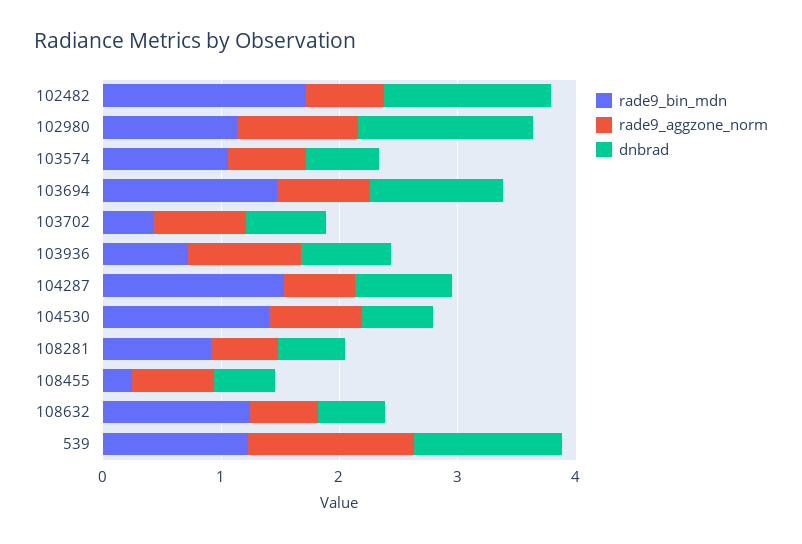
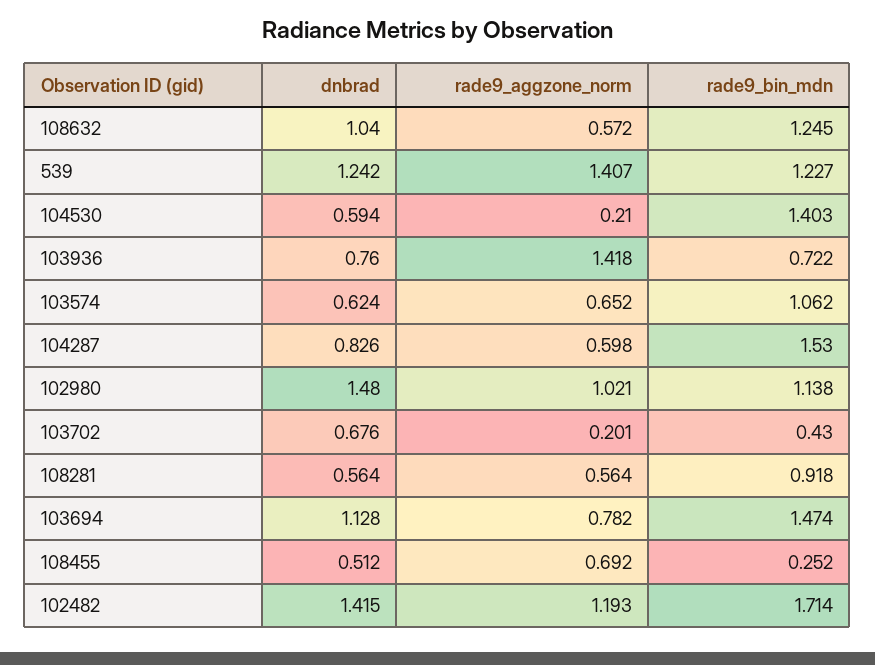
rade9_aggzone_norm, 102482: 0.6 -> 1.193
rade9_aggzone_norm, 103702: 0.8 -> 0.201
rade9_aggzone_norm, 103936: 1 -> 1.418
rade9_aggzone_norm, 104530: 0.8 -> 0.21
dnbrad, 108632: 0.6 -> 1.04

